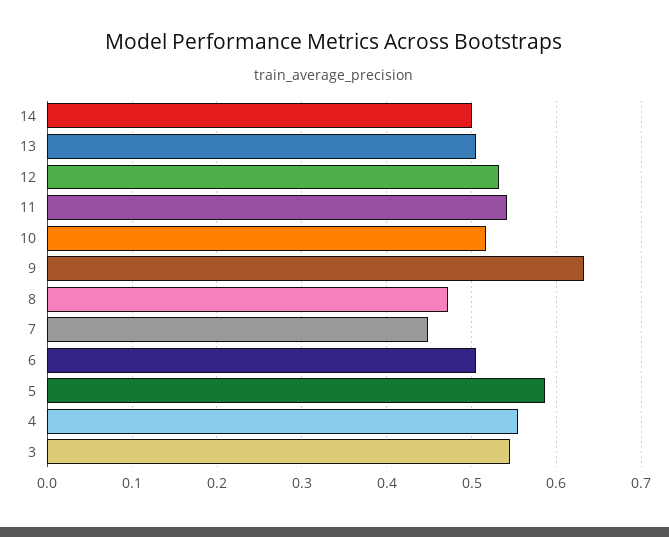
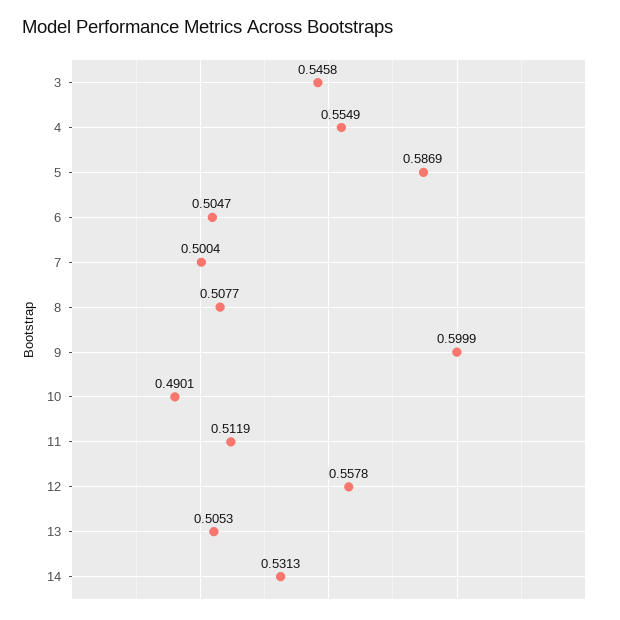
14: 0.5 -> 0.5313
12: 0.53 -> 0.5578
11: 0.54 -> 0.5119
10: 0.52 -> 0.4901
9: 0.63 -> 0.5999
8: 0.47 -> 0.5077
7: 0.45 -> 0.5004

